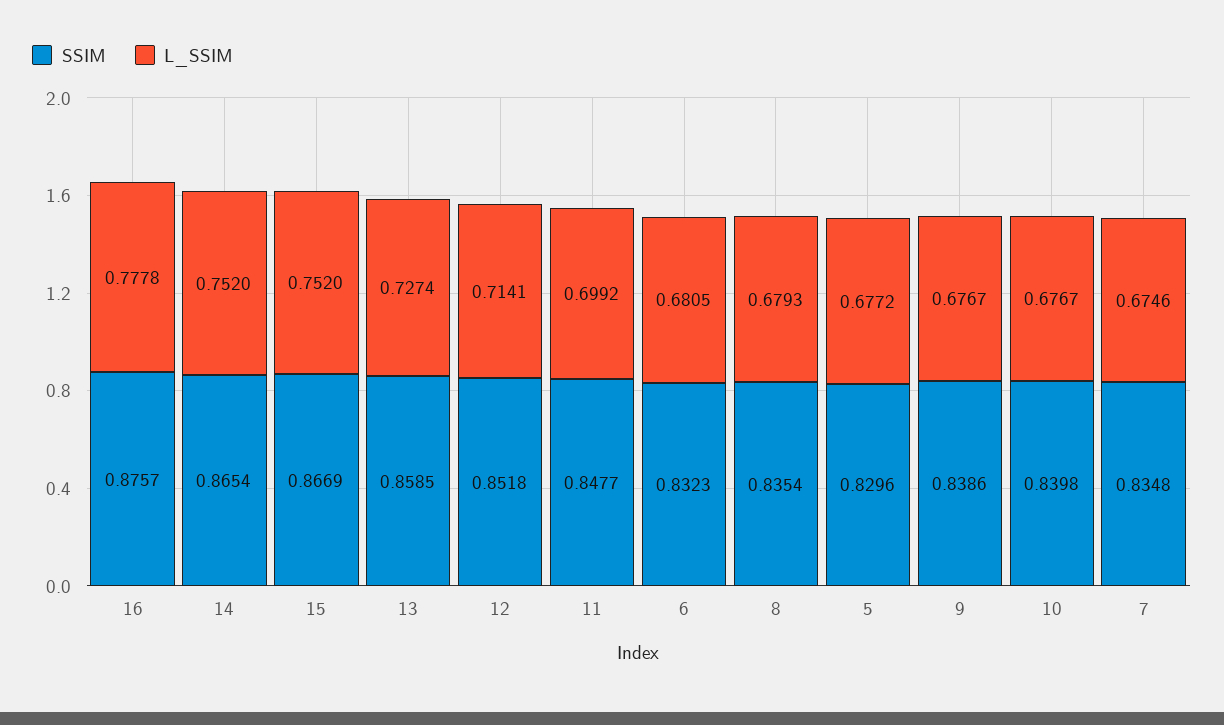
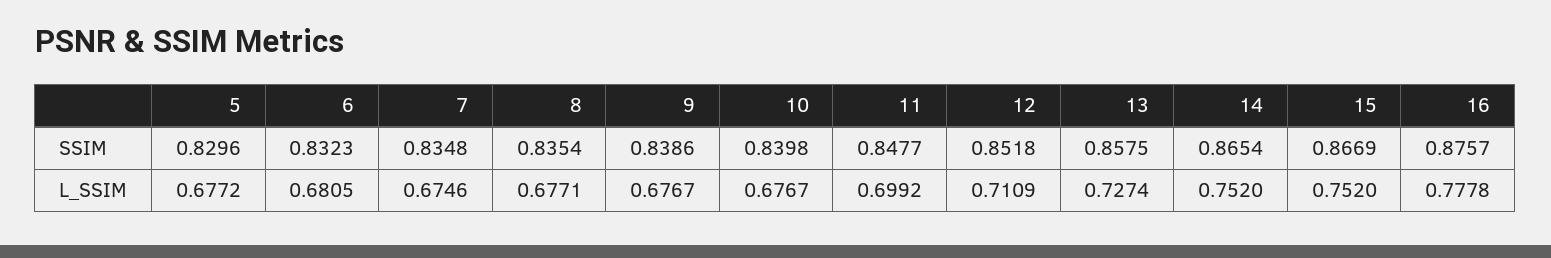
SSIM, 13: 0.8585 -> 0.8575
L_SSIM, 12: 0.7141 -> 0.7109
L_SSIM, 8: 0.6793 -> 0.6771

